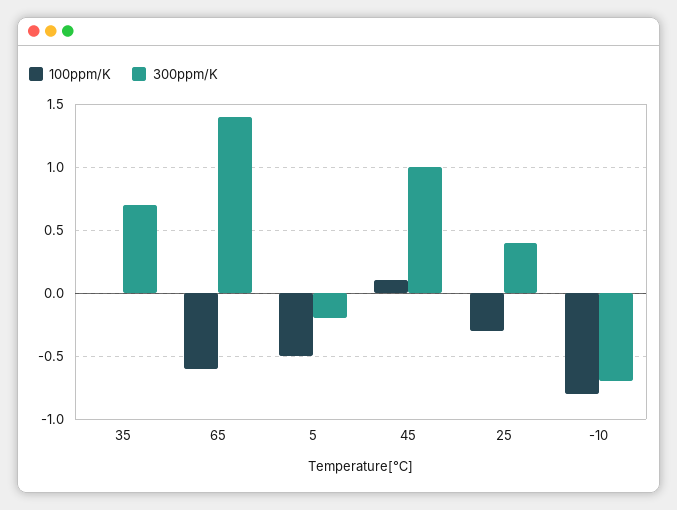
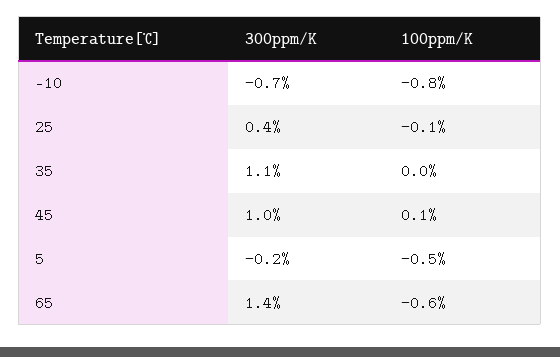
300ppm/K, 35: 0.7 -> 1.1
100ppm/K, 25: -0.3 -> -0.1

